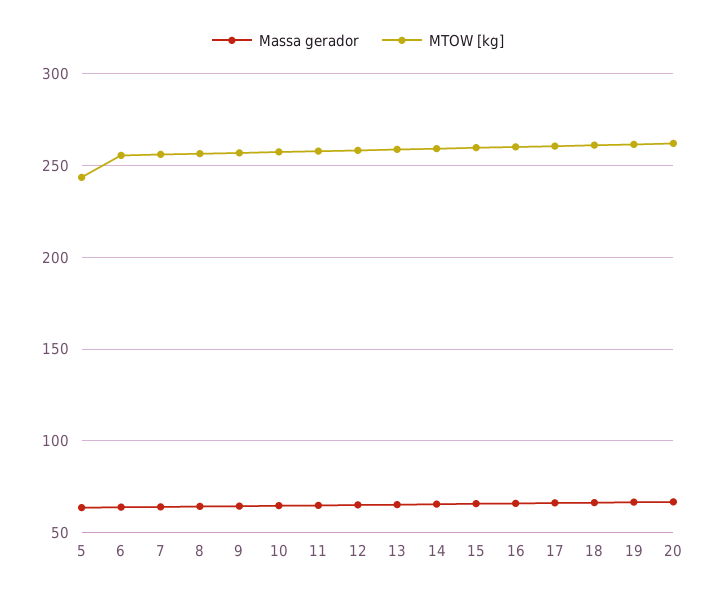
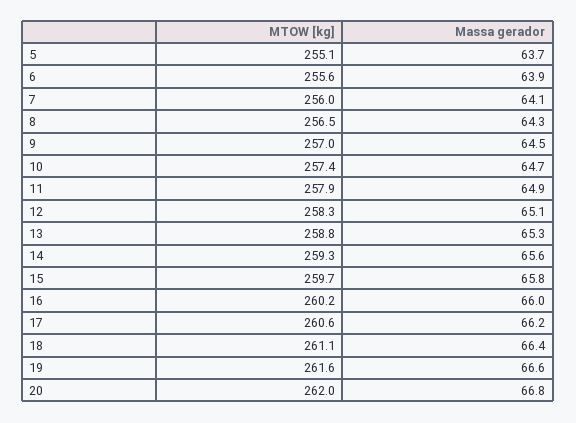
MTOW [kg], 5: 245 -> 255.1

